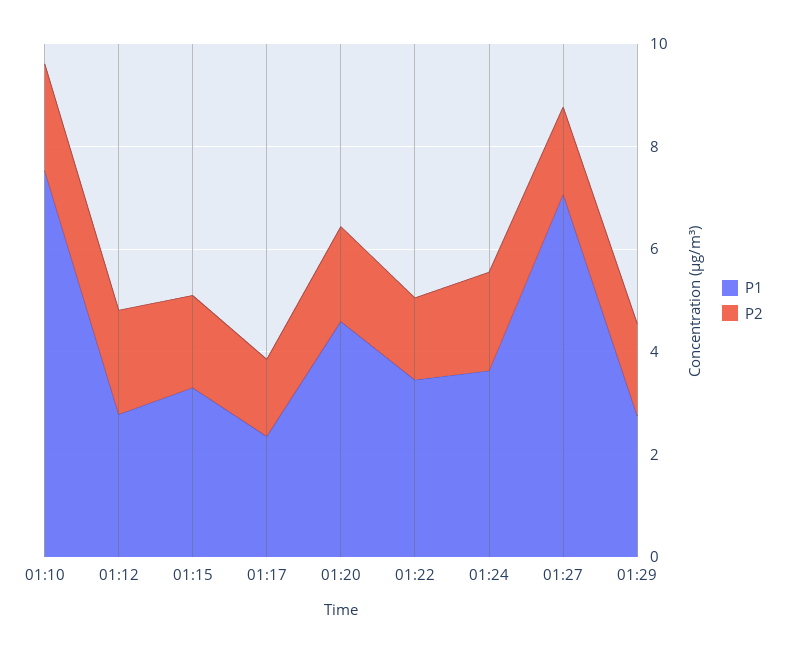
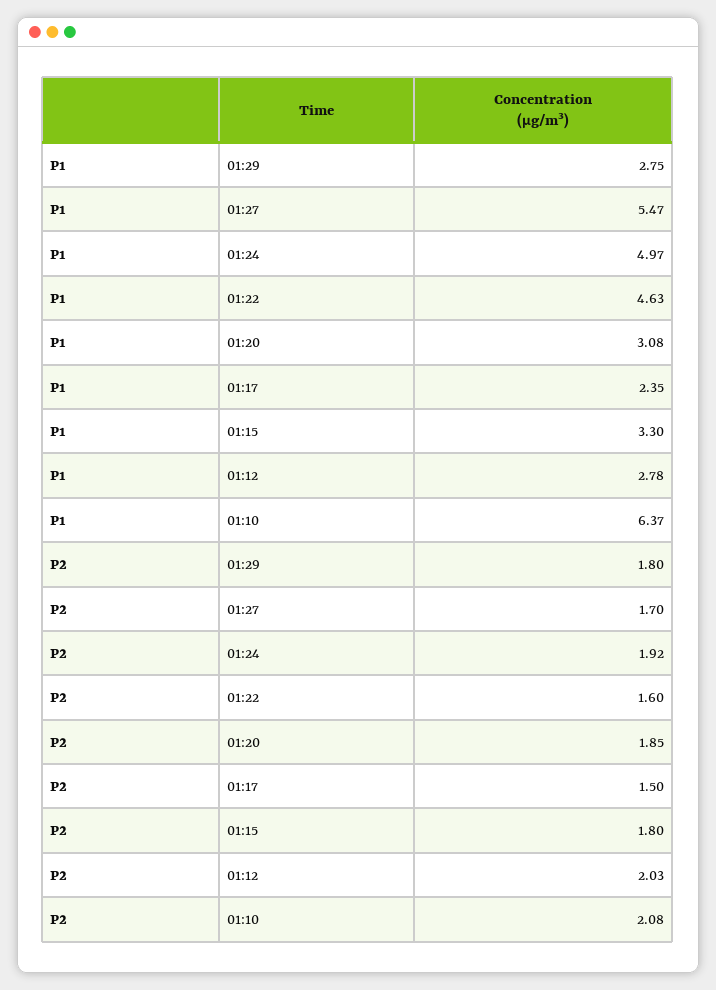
P1, 01:10: 7.5 -> 6.37
P1, 01:20: 4.5 -> 3.08
P1, 01:22: 3.5 -> 4.63
P1, 01:24: 3.5 -> 4.97
P1, 01:27: 7 -> 5.47

